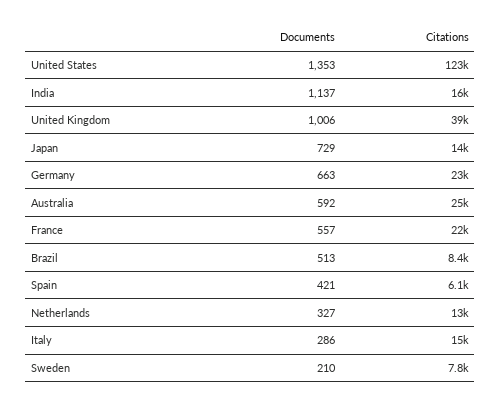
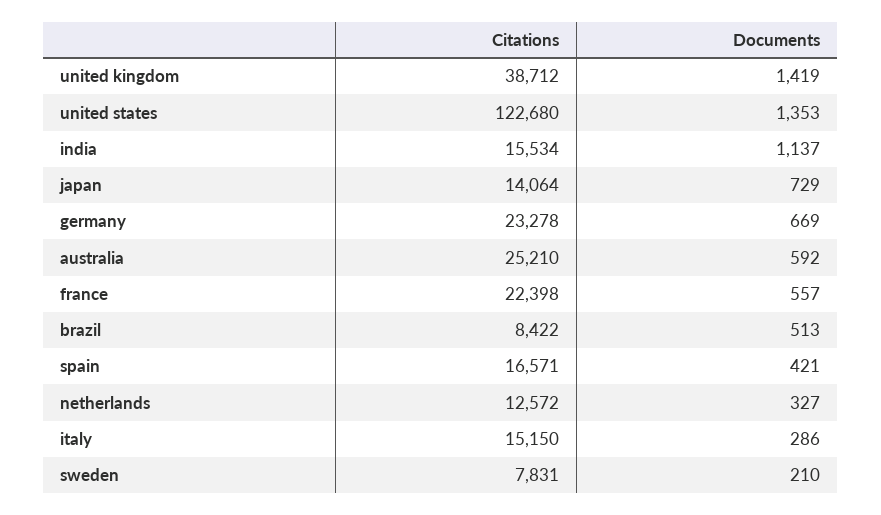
Documents, United Kingdom: 1006 -> 1419
Documents, Germany: 663 -> 669
Citations, Spain: 6100 -> 16571

